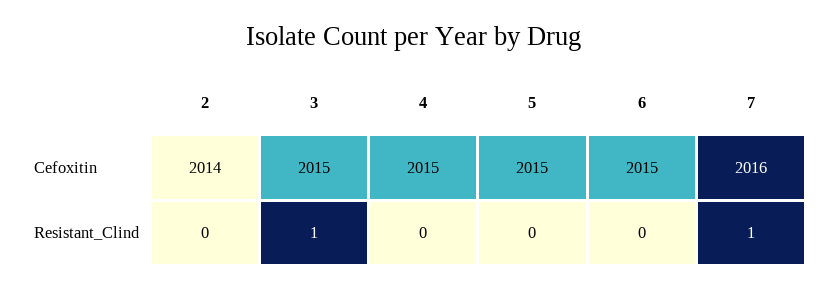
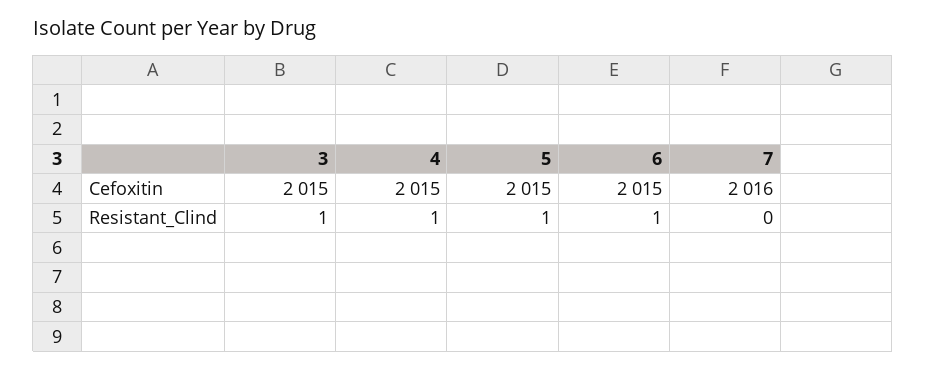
2, Cefoxitin: 2014 -> none
2, Resistant_Clind: 0 -> none
4, Resistant_Clind: 0 -> 1
5, Resistant_Clind: 0 -> 1
6, Resistant_Clind: 0 -> 1
7, Resistant_Clind: 1 -> 0

